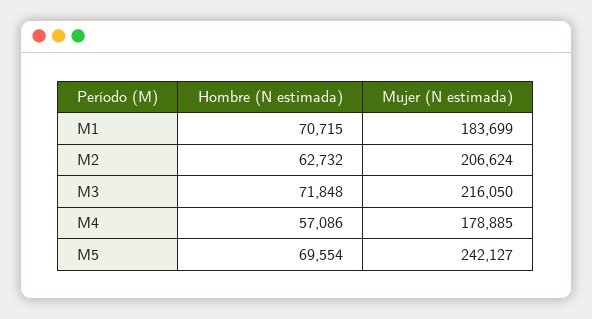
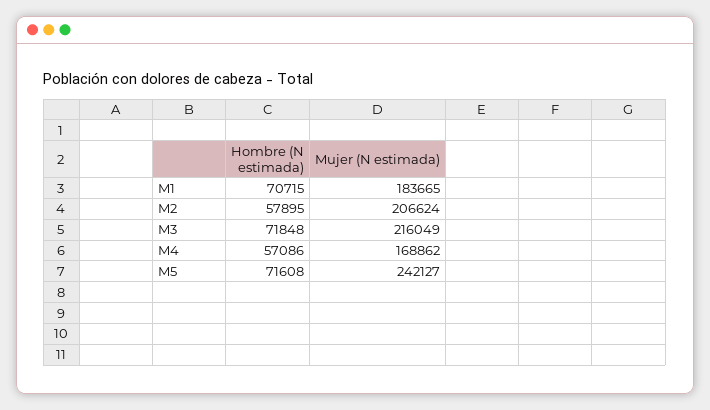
Mujer (N estimada), M1: 183699 -> 183665
Hombre (N estimada), M2: 62732 -> 57895
Mujer (N estimada), M3: 216050 -> 216049
Mujer (N estimada), M4: 178885 -> 168862
Hombre (N estimada), M5: 69554 -> 71608

